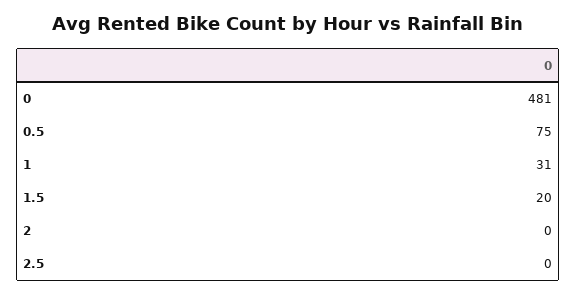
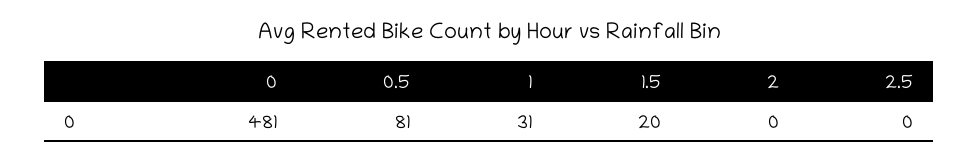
0.5: 75 -> 81

